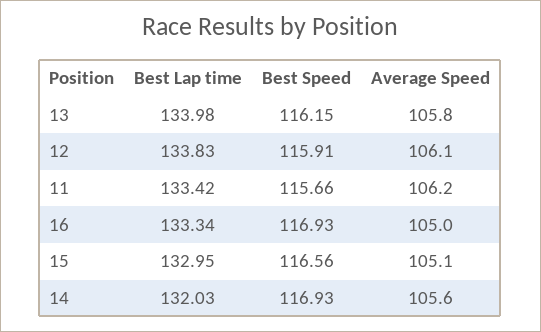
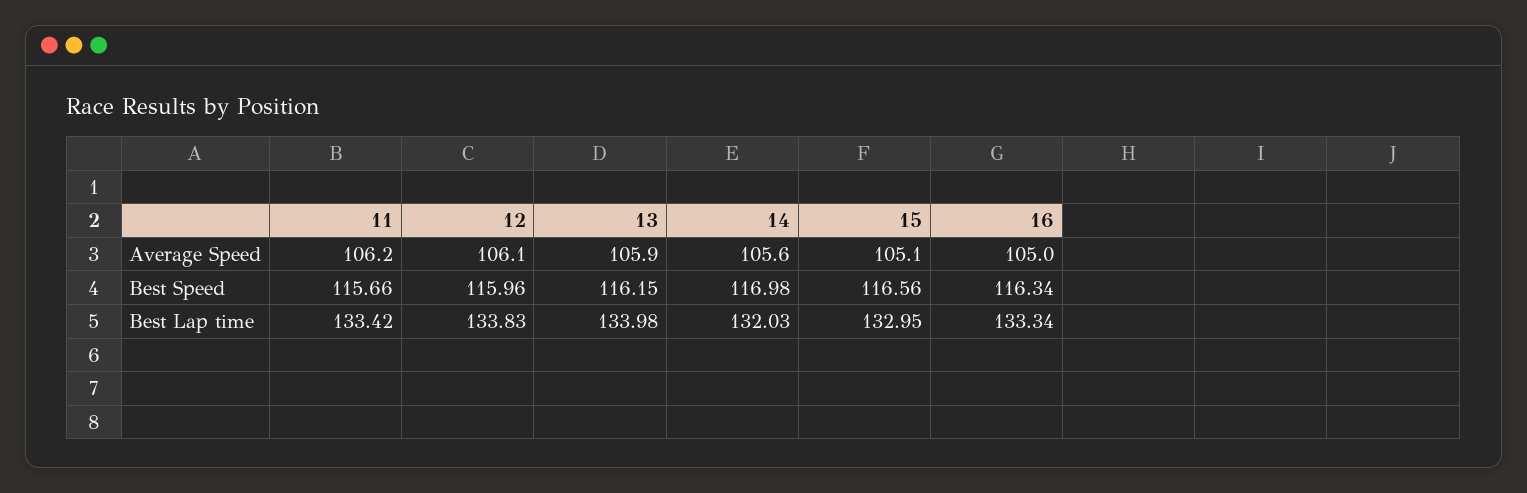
Average Speed, 13: 105.8 -> 105.9
Best Speed, 12: 115.91 -> 115.96
Best Speed, 16: 116.93 -> 116.34
Best Speed, 14: 116.93 -> 116.98

